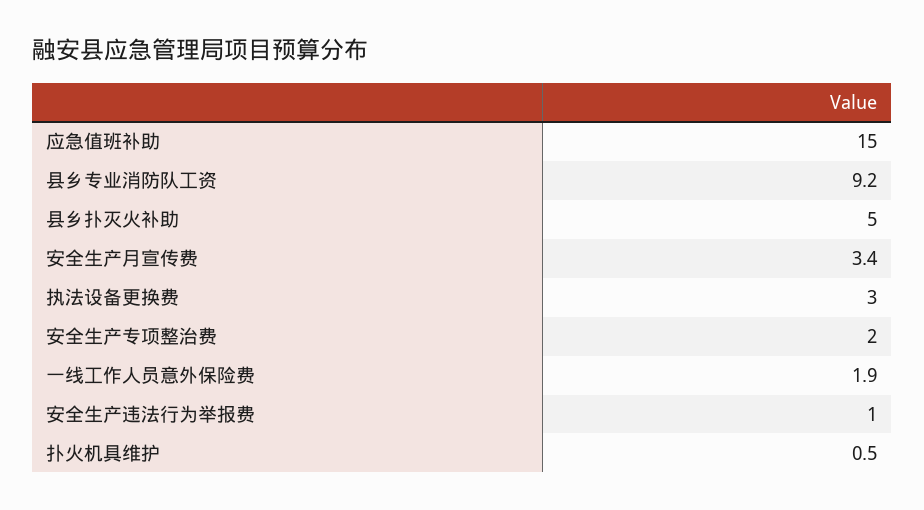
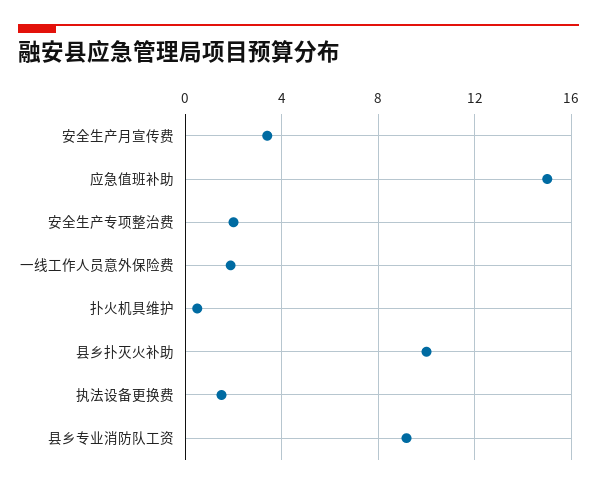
县乡扑灭火补助: 5 -> 10
执法设备更换费: 3 -> 1.5
安全生产违法行为举报费: 1 -> none

